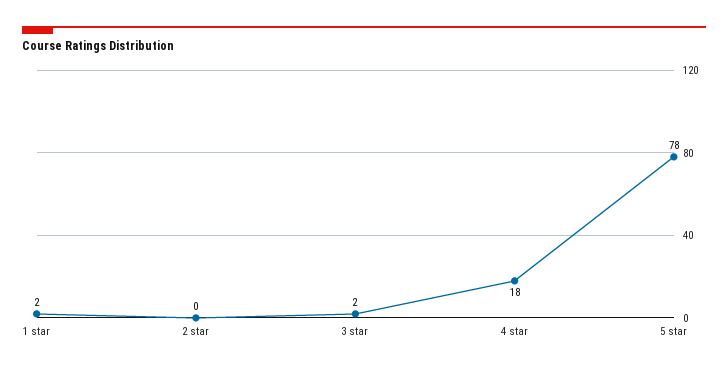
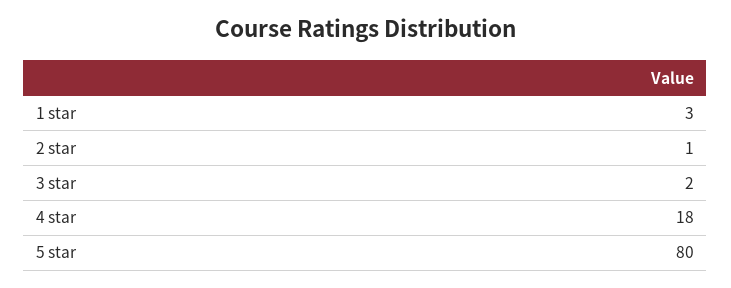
1 star: 2 -> 3
2 star: 0 -> 1
5 star: 78 -> 80

